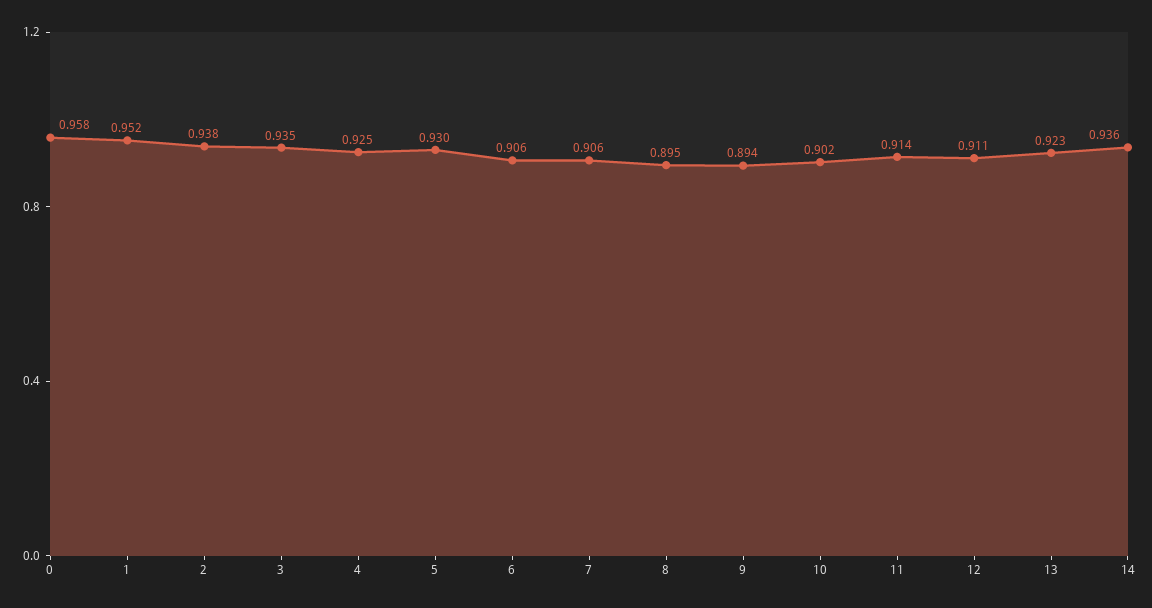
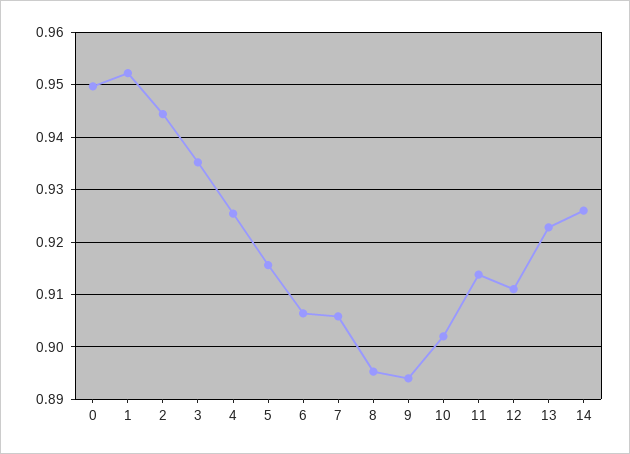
0: 0.958 -> 0.95
2: 0.938 -> 0.944
5: 0.93 -> 0.916
14: 0.936 -> 0.926

